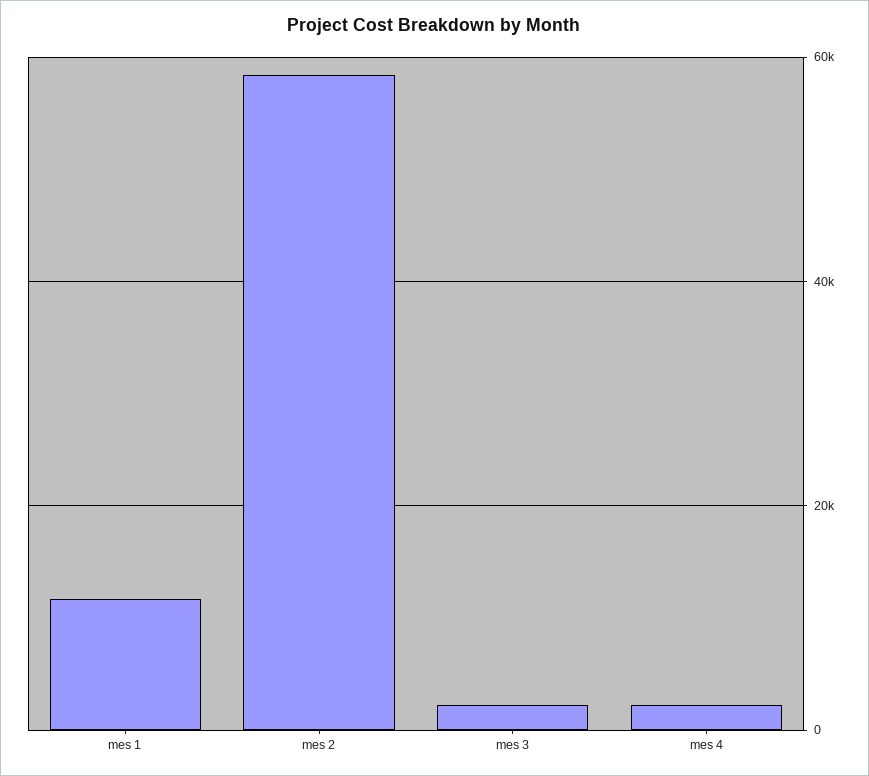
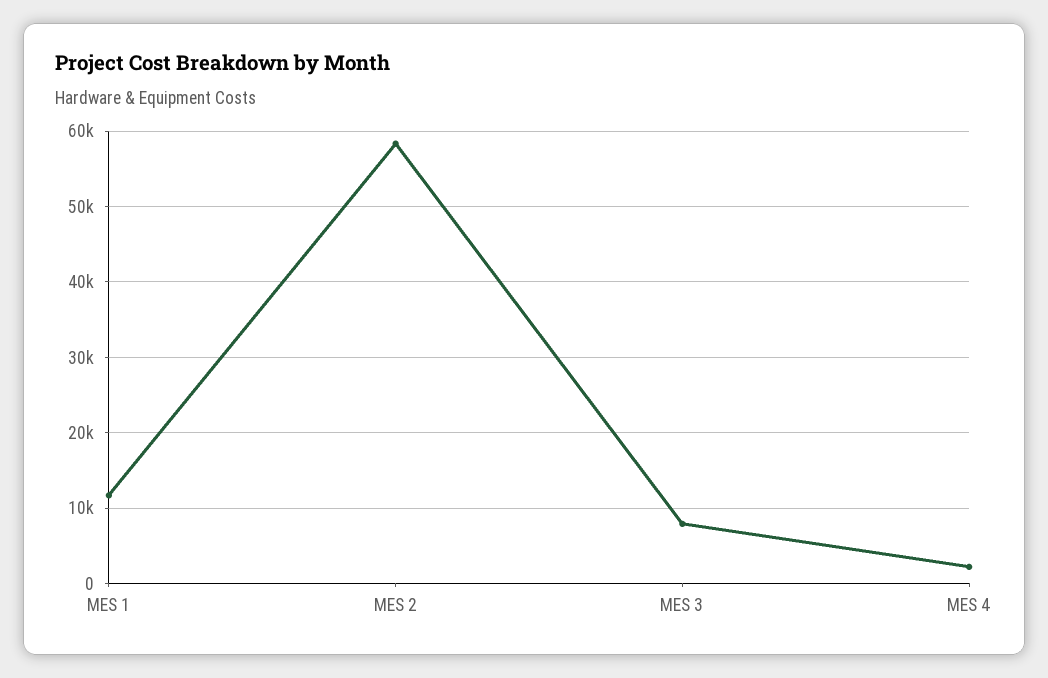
mes 3: 2000 -> 8000

